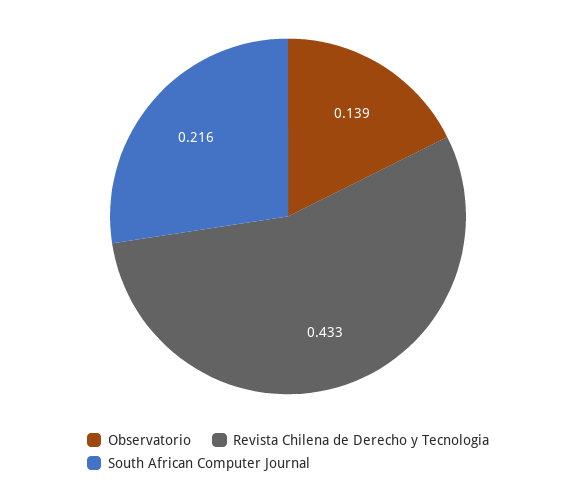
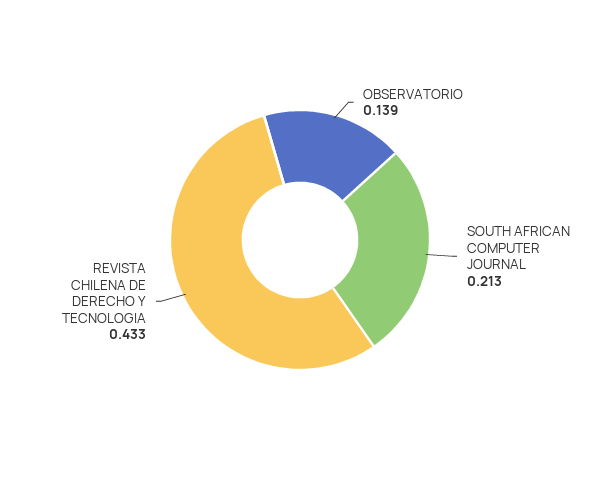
South African Computer Journal: 0.216 -> 0.213

